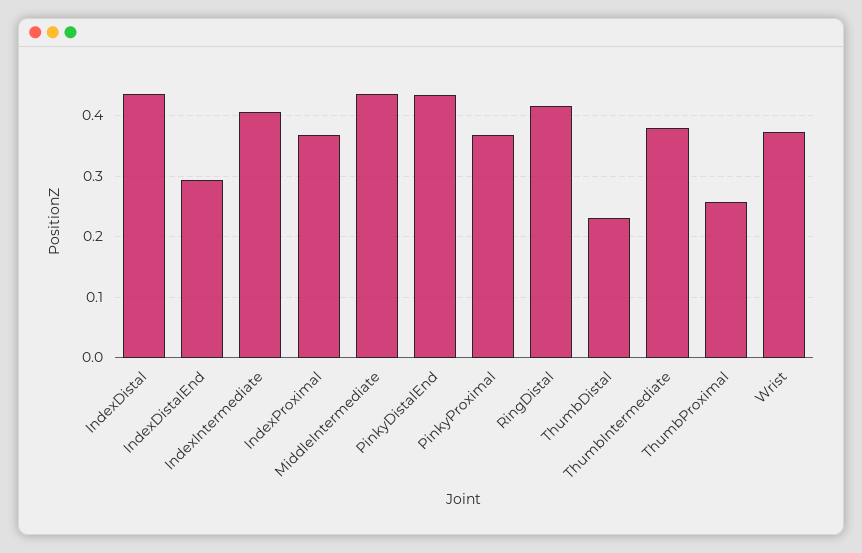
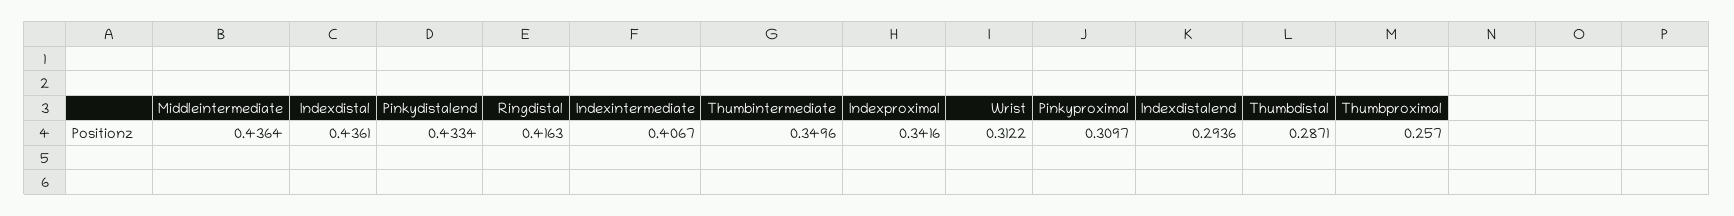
IndexProximal: 0.37 -> 0.3416
PinkyProximal: 0.37 -> 0.3097
ThumbDistal: 0.23 -> 0.2871
ThumbIntermediate: 0.38 -> 0.3496
Wrist: 0.37 -> 0.3122

